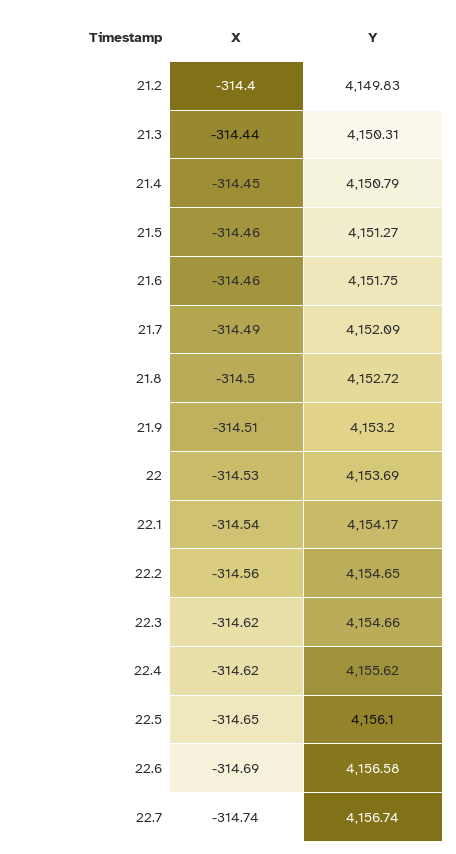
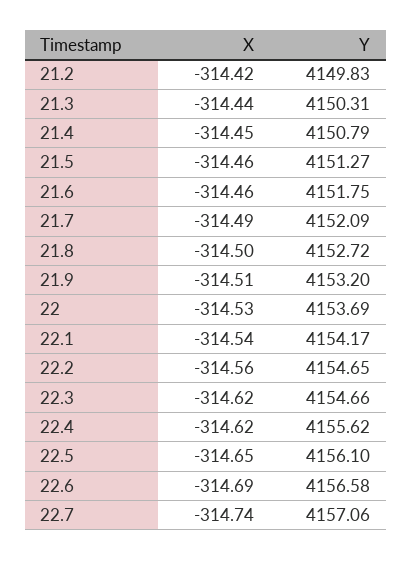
X, 21.2: -314.4 -> -314.42
Y, 22.7: 4156.74 -> 4157.06

